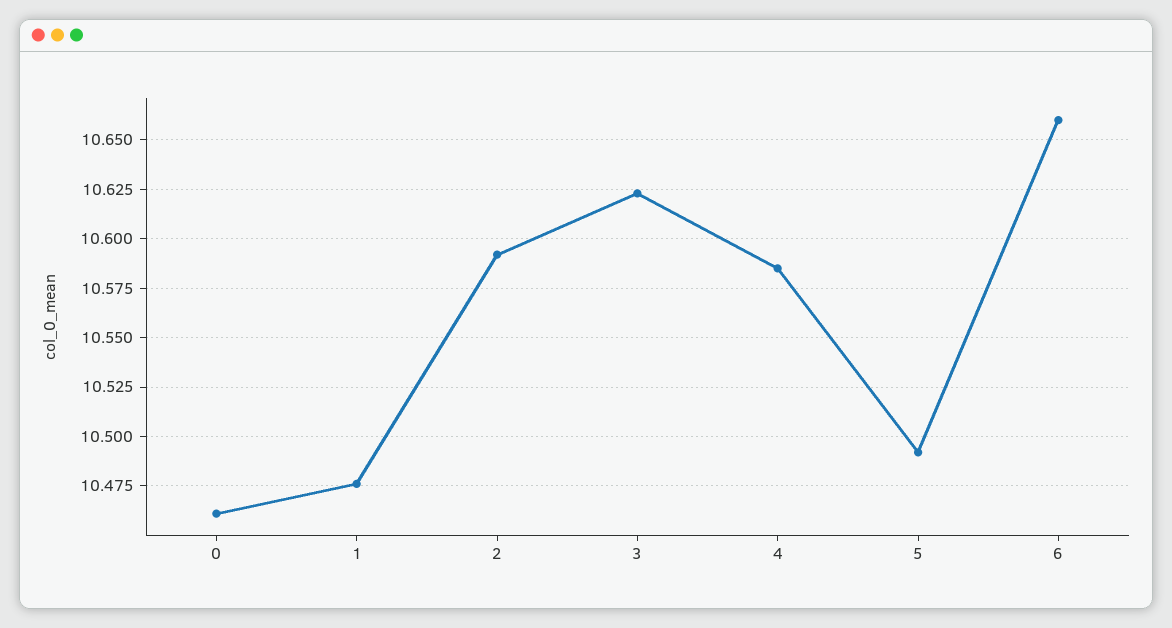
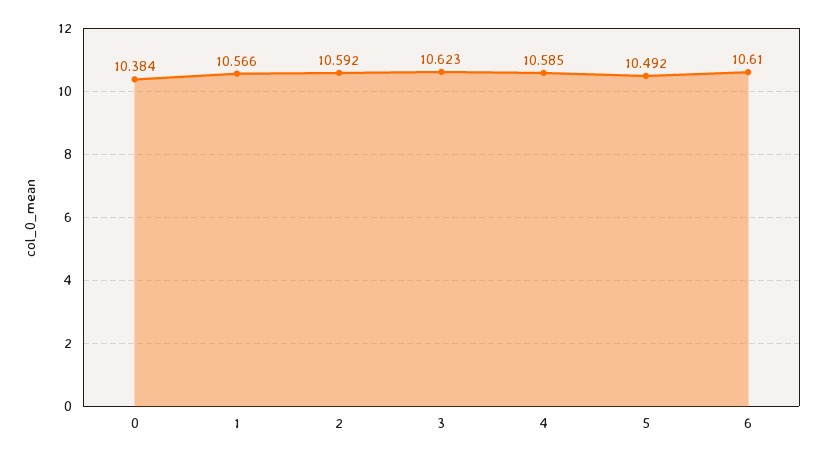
0: 10.46 -> 10.384
1: 10.475 -> 10.566
6: 10.66 -> 10.61

